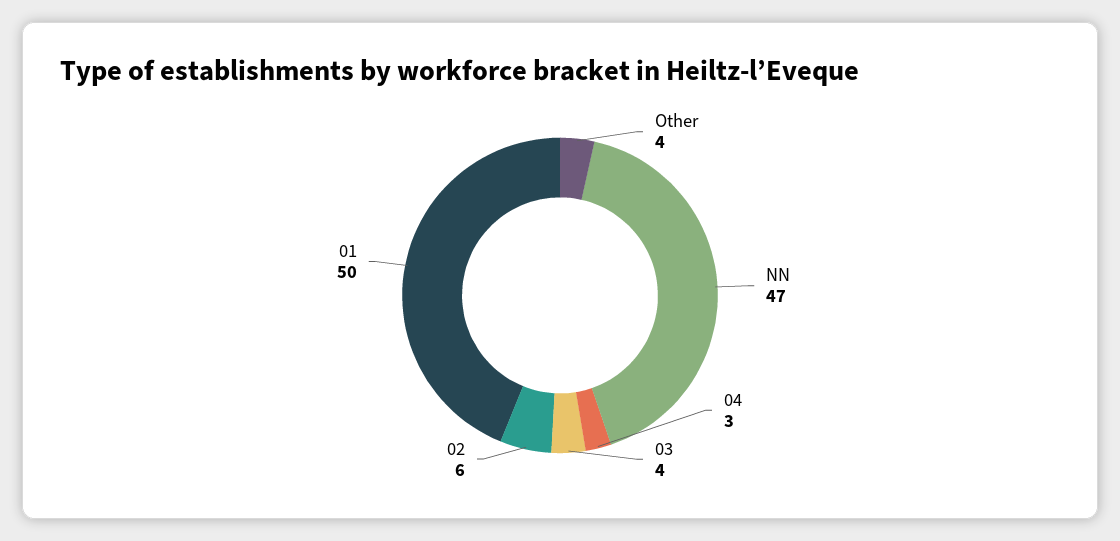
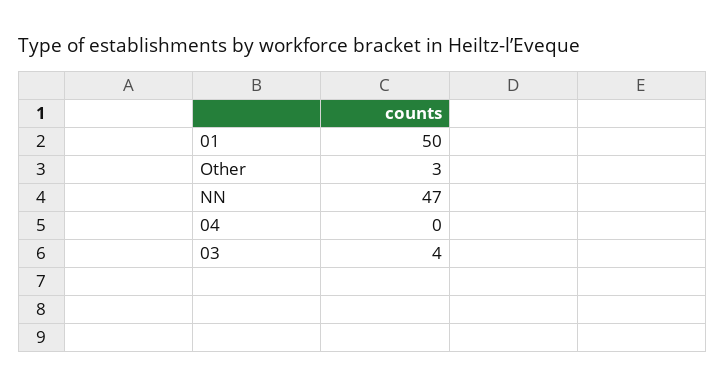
Other: 4 -> 3
04: 3 -> 0
02: 6 -> none

